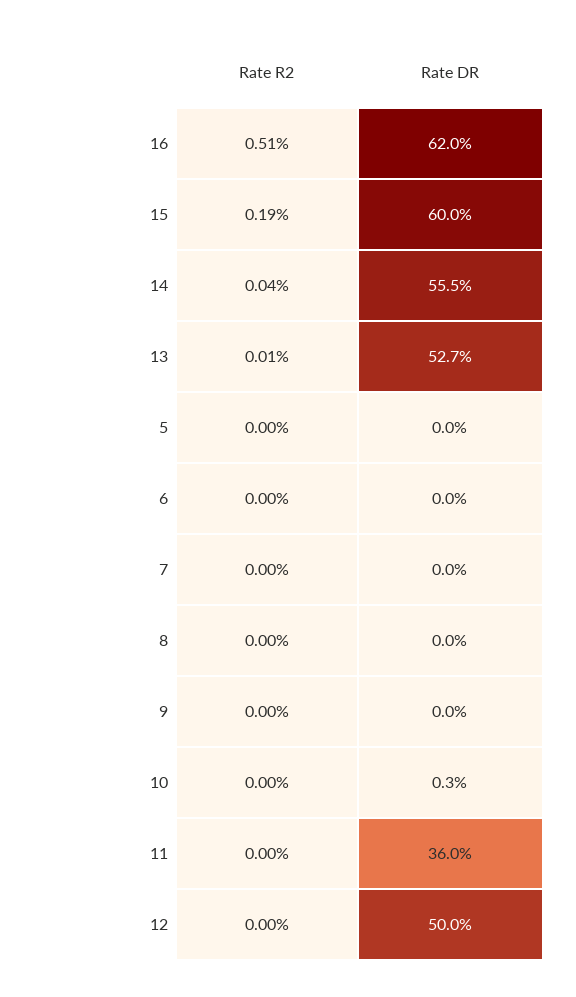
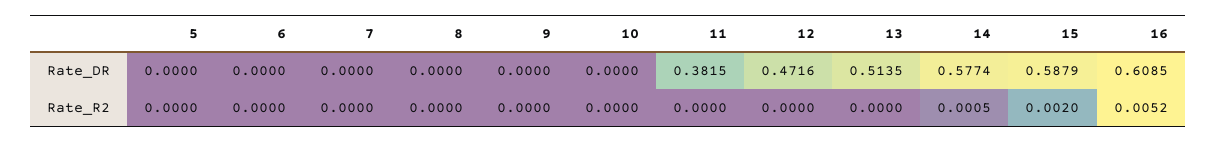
Rate R2, 16: 0.0051 -> 0.0052
Rate DR, 16: 0.62 -> 0.6085
Rate R2, 15: 0.0019 -> 0.002
Rate DR, 15: 0.6 -> 0.5879
Rate R2, 14: 0.0004 -> 0.0005
Rate DR, 14: 0.555 -> 0.5774
Rate R2, 13: 0.0001 -> 0
Rate DR, 13: 0.527 -> 0.5135
Rate DR, 10: 0.003 -> 0
Rate DR, 11: 0.36 -> 0.3815
Rate DR, 12: 0.5 -> 0.4716

